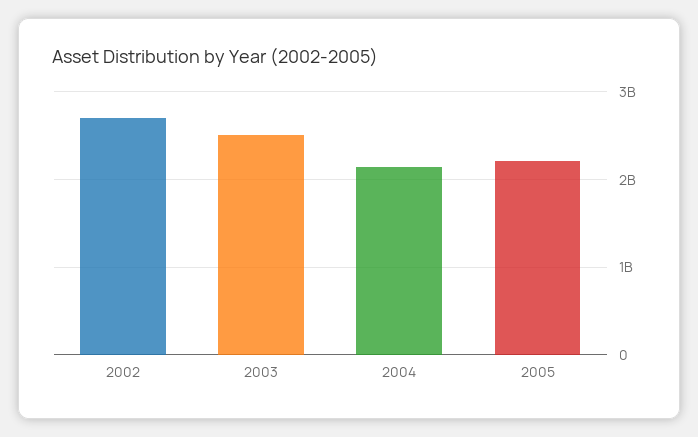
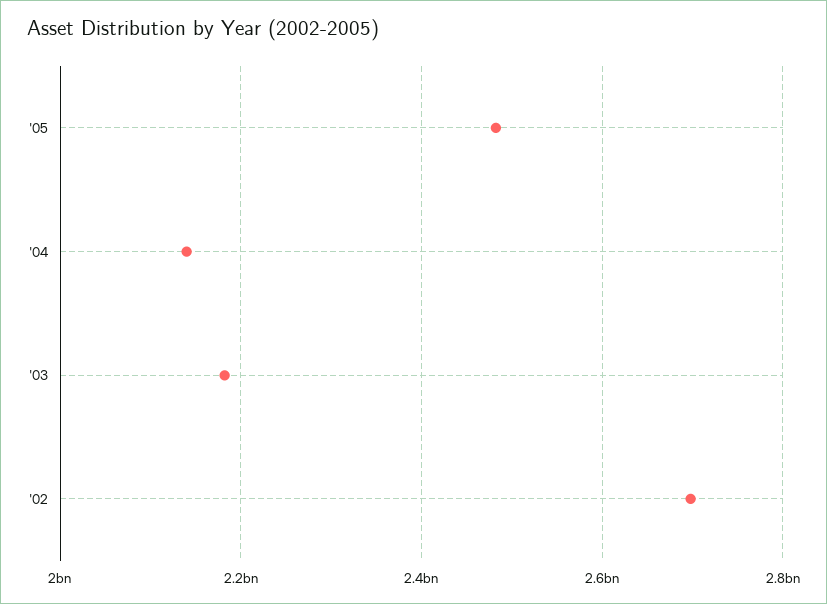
2003: 2500000000 -> 2180000000
2005: 2200000000 -> 2480000000

